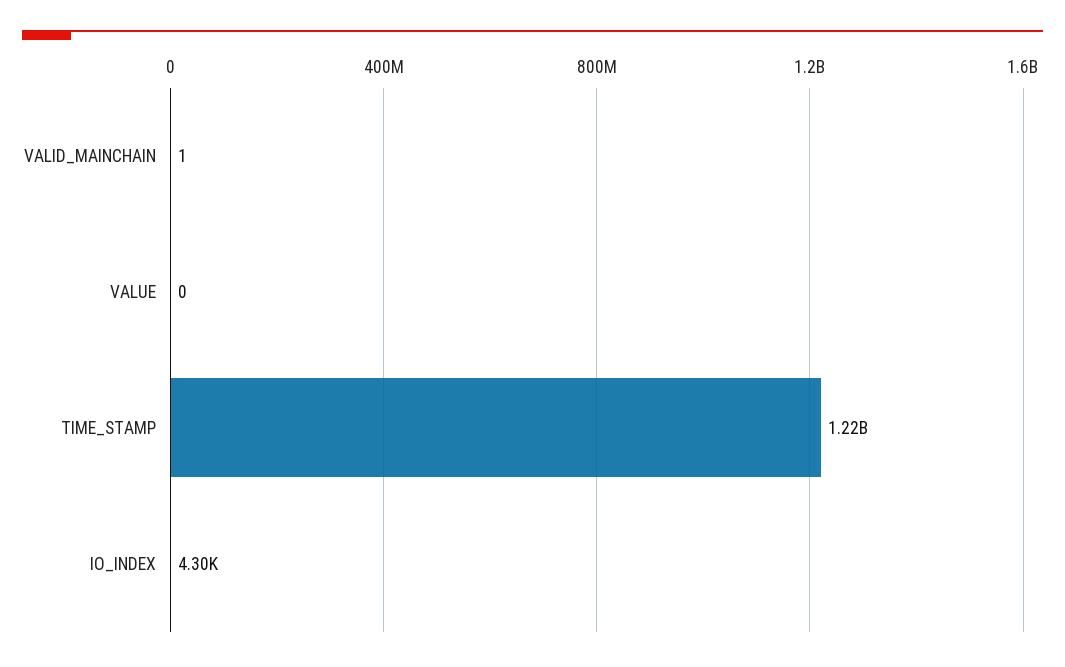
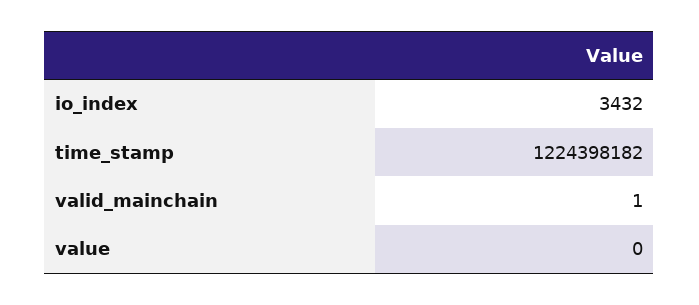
IO_INDEX: 4300 -> 3432

